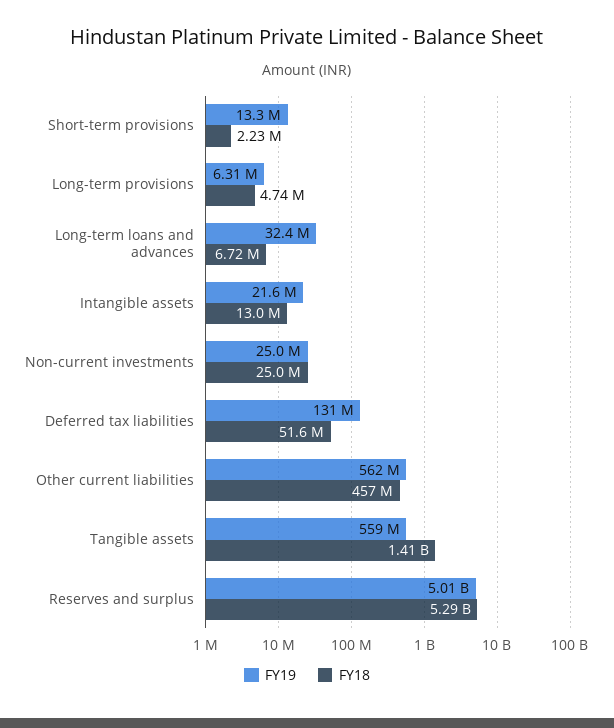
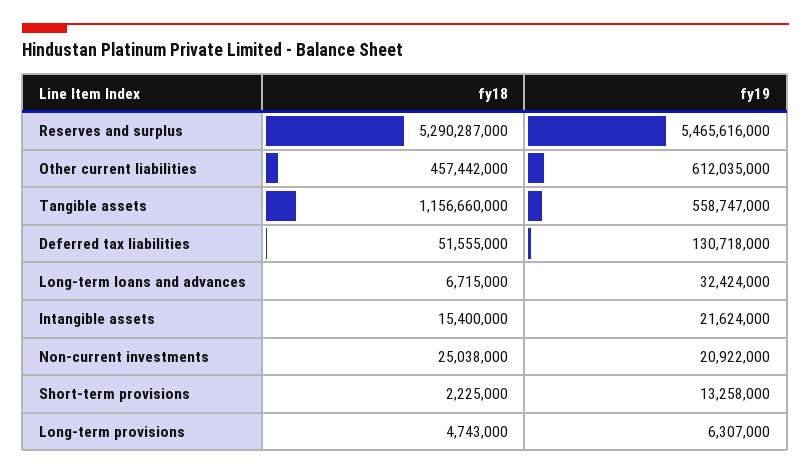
FY18, Intangible assets: 13000000 -> 15400000
FY19, Non-current investments: 25000000 -> 20922000
FY19, Other current liabilities: 562000000 -> 612035000
FY18, Tangible assets: 1410000000 -> 1156660000
FY19, Reserves and surplus: 5010000000 -> 5465616000

